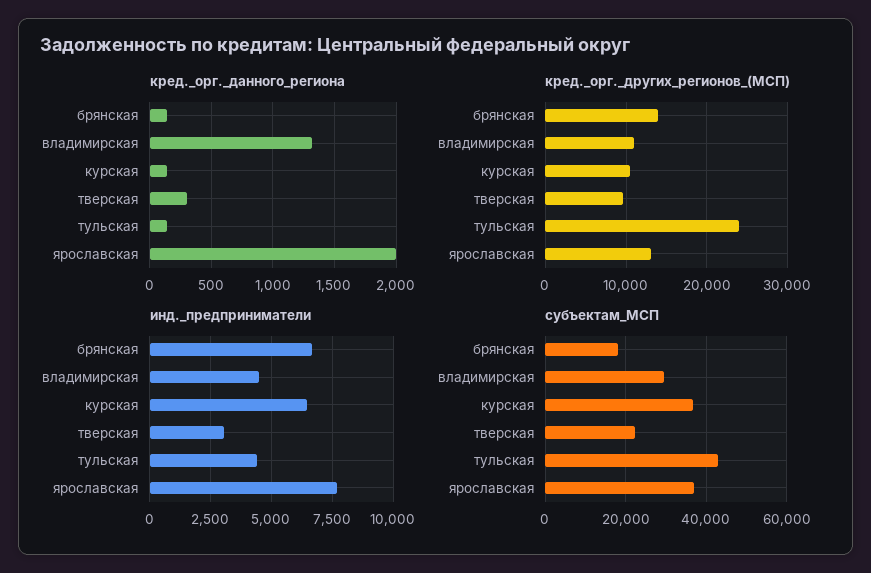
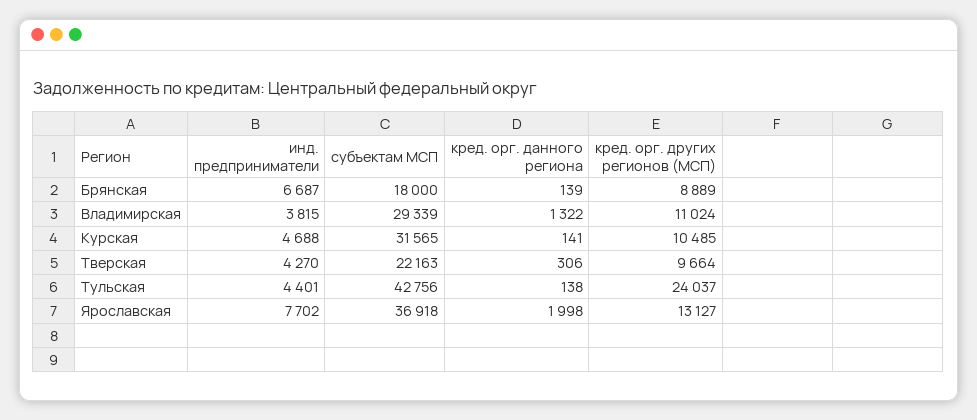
кред._орг._других_регионов_(МСП), брянская: 14000 -> 8889
инд._предприниматели, владимирская: 4500 -> 3815
инд._предприниматели, курская: 6500 -> 4688
инд._предприниматели, тверская: 3000 -> 4270
субъектам_МСП, курская: 36000 -> 31565

